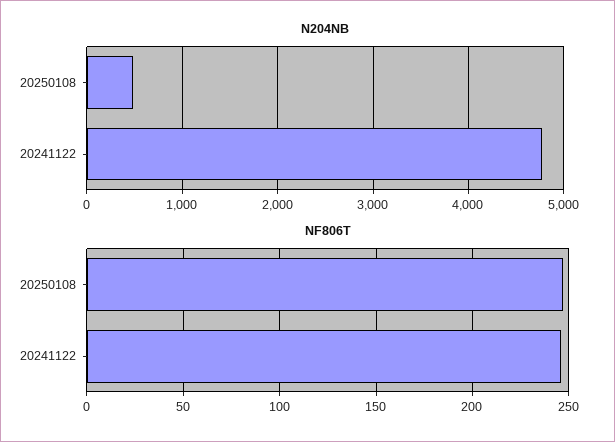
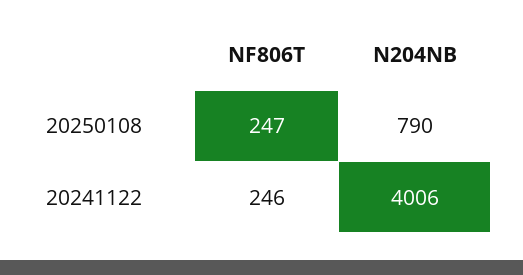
N204NB, 20250108: 500 -> 790
N204NB, 20241122: 4800 -> 4006

